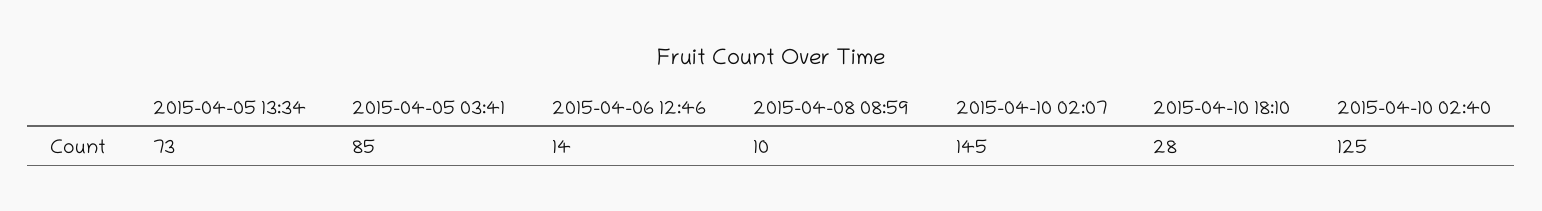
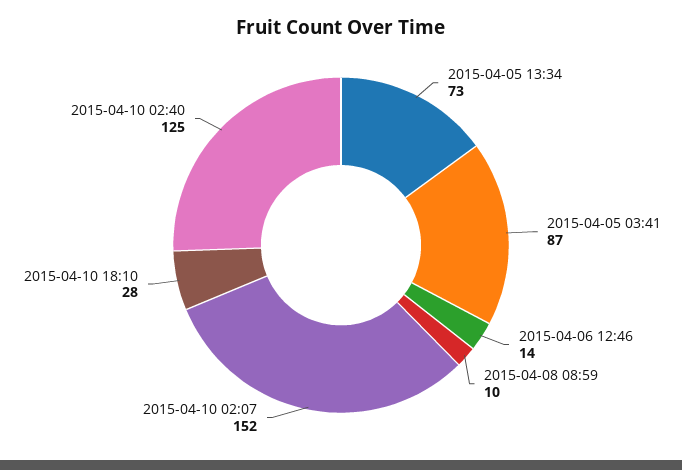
2015-04-05 03:41: 85 -> 87
2015-04-10 02:07: 145 -> 152

